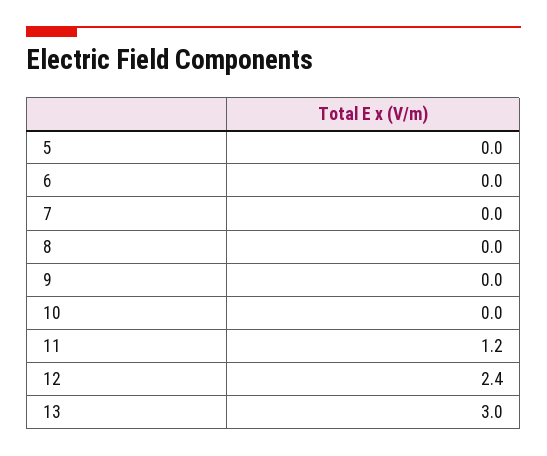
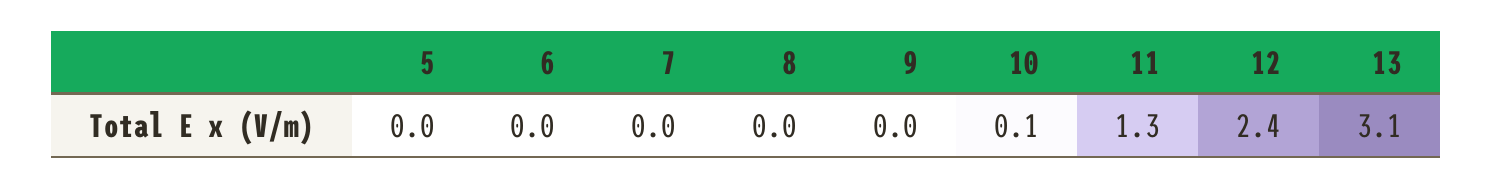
10: 0 -> 0.1
11: 1.2 -> 1.3
13: 3 -> 3.1

